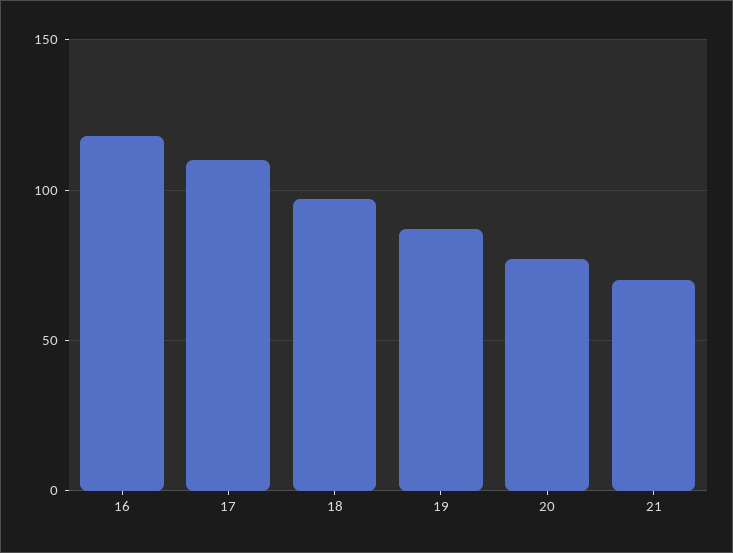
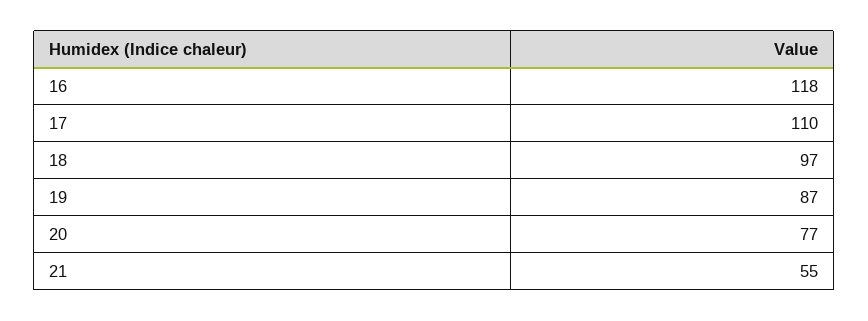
21: 70 -> 55

